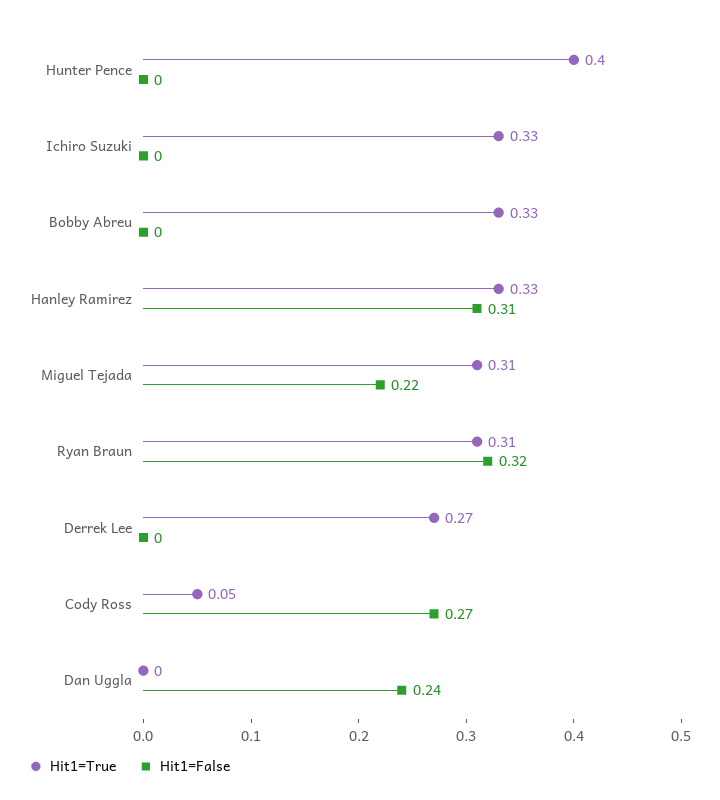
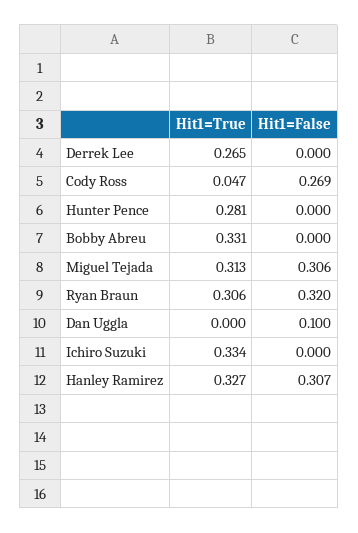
Hit1=True, Hunter Pence: 0.4 -> 0.281
Hit1=False, Miguel Tejada: 0.22 -> 0.306
Hit1=False, Dan Uggla: 0.24 -> 0.1

